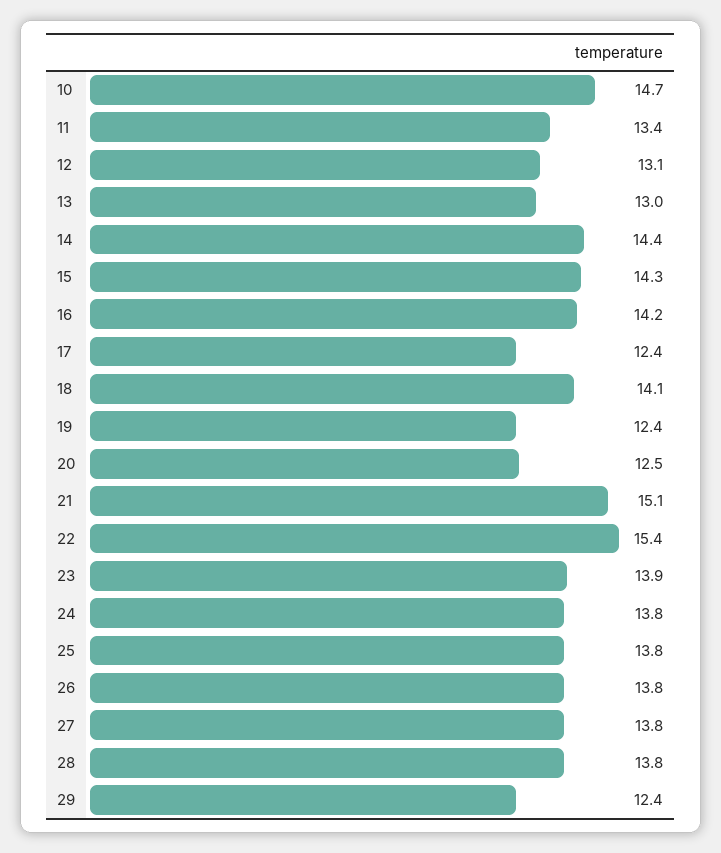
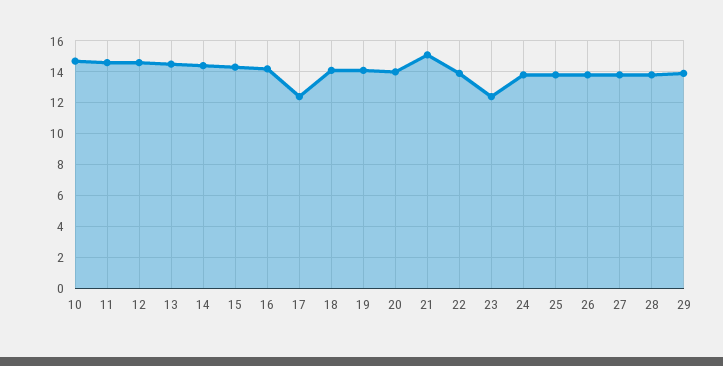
11: 13.4 -> 14.5
12: 13.1 -> 14.5
13: 13 -> 14.5
19: 12.4 -> 14
20: 12.5 -> 14
22: 15.4 -> 14
23: 13.9 -> 12.5
29: 12.4 -> 14

